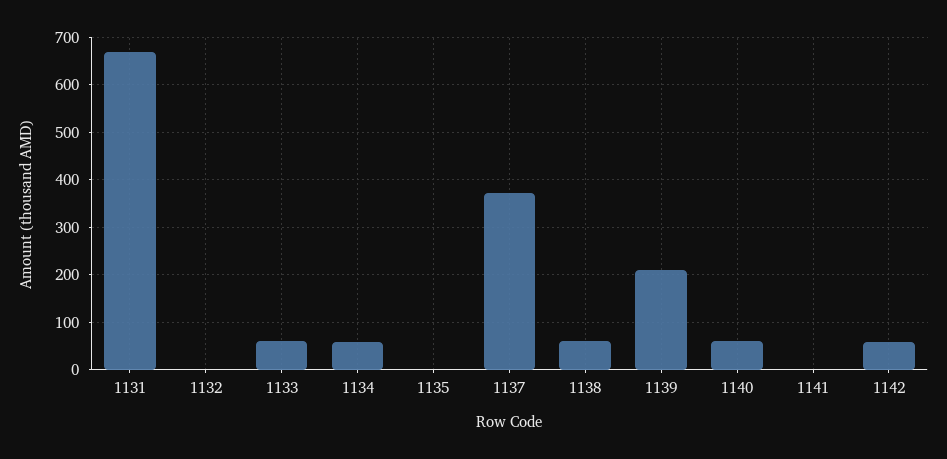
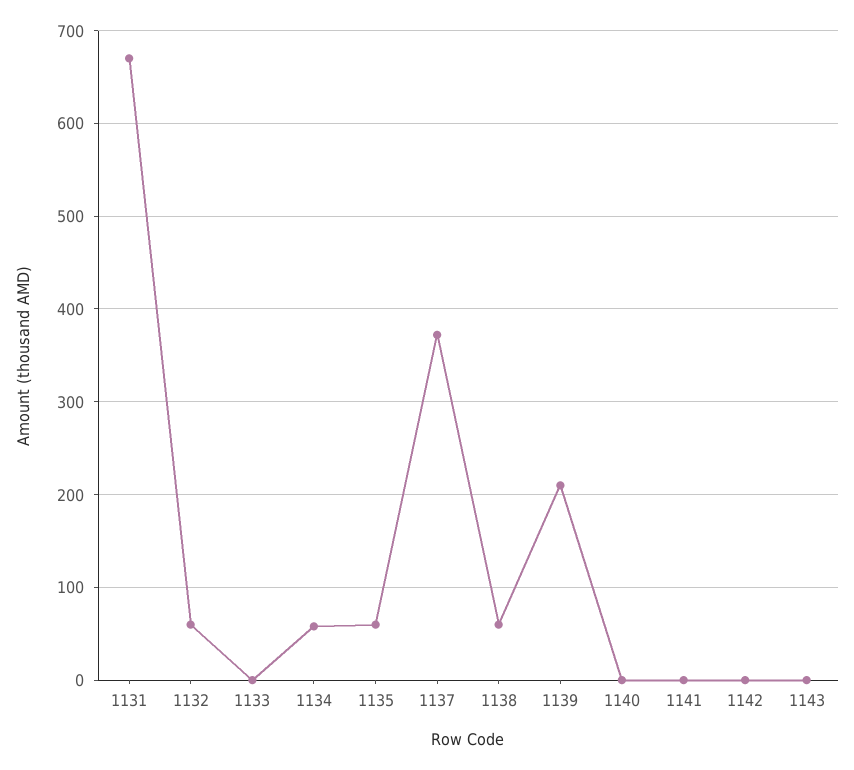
1132: 0 -> 60
1133: 60 -> 0
1135: 0 -> 60
1140: 60 -> 0
1142: 60 -> 0
1143: none -> 0

